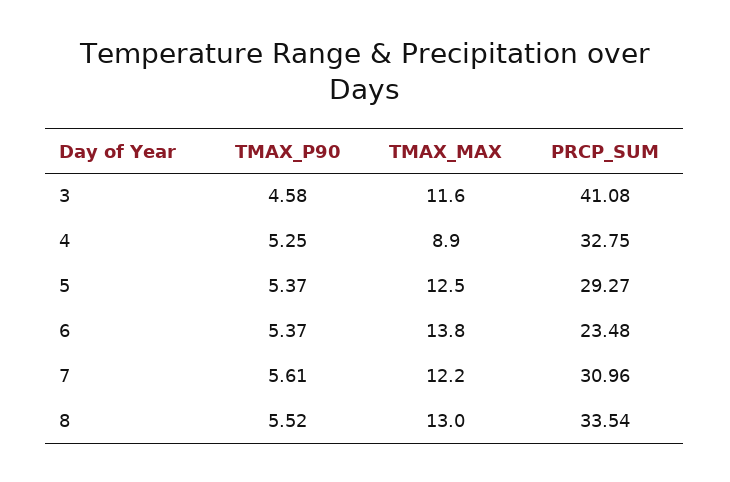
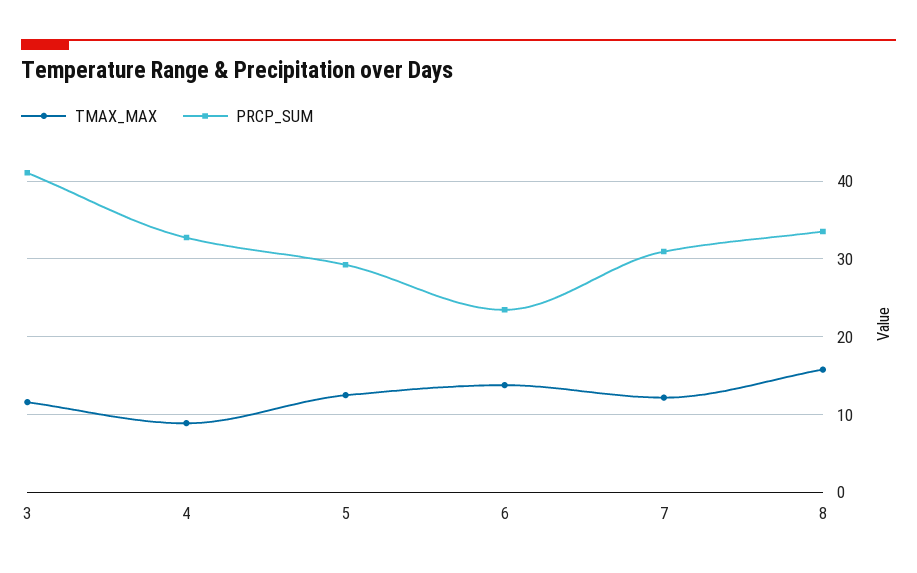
TMAX_P90, 3: 4.58 -> none
TMAX_P90, 4: 5.25 -> none
TMAX_P90, 5: 5.37 -> none
TMAX_P90, 6: 5.37 -> none
TMAX_P90, 7: 5.61 -> none
TMAX_P90, 8: 5.52 -> none
TMAX_MAX, 8: 13 -> 16

